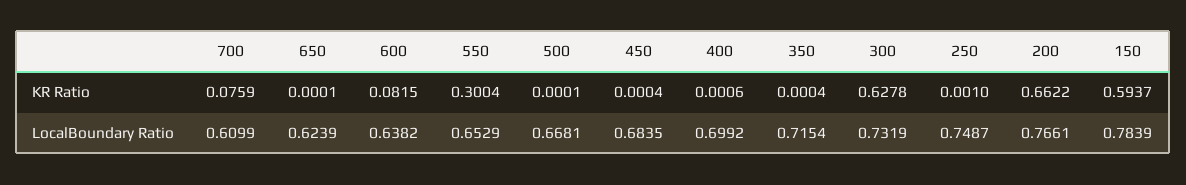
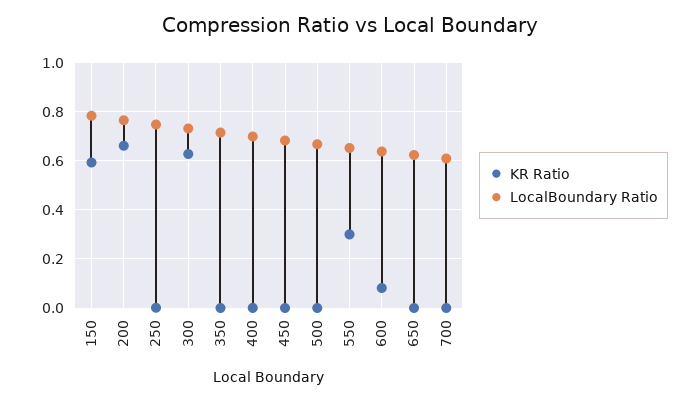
KR Ratio, 700: 0.0759 -> 0

